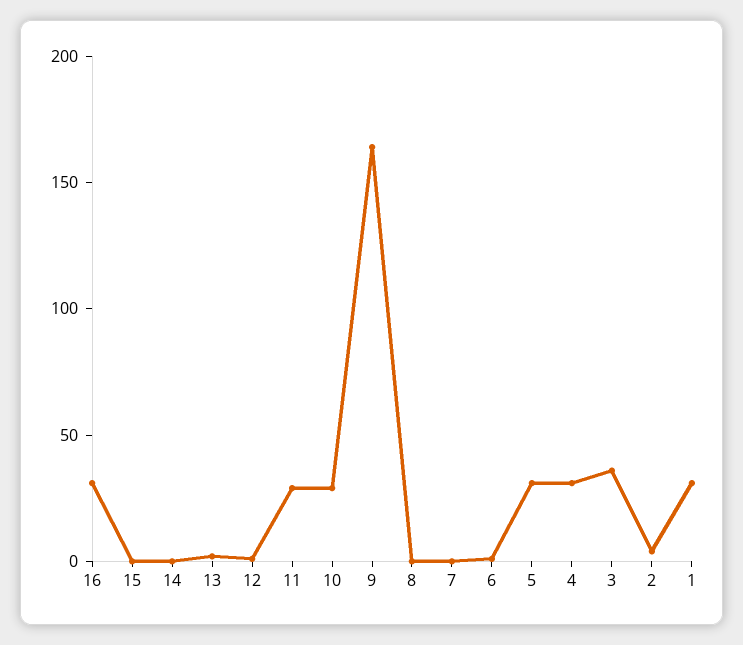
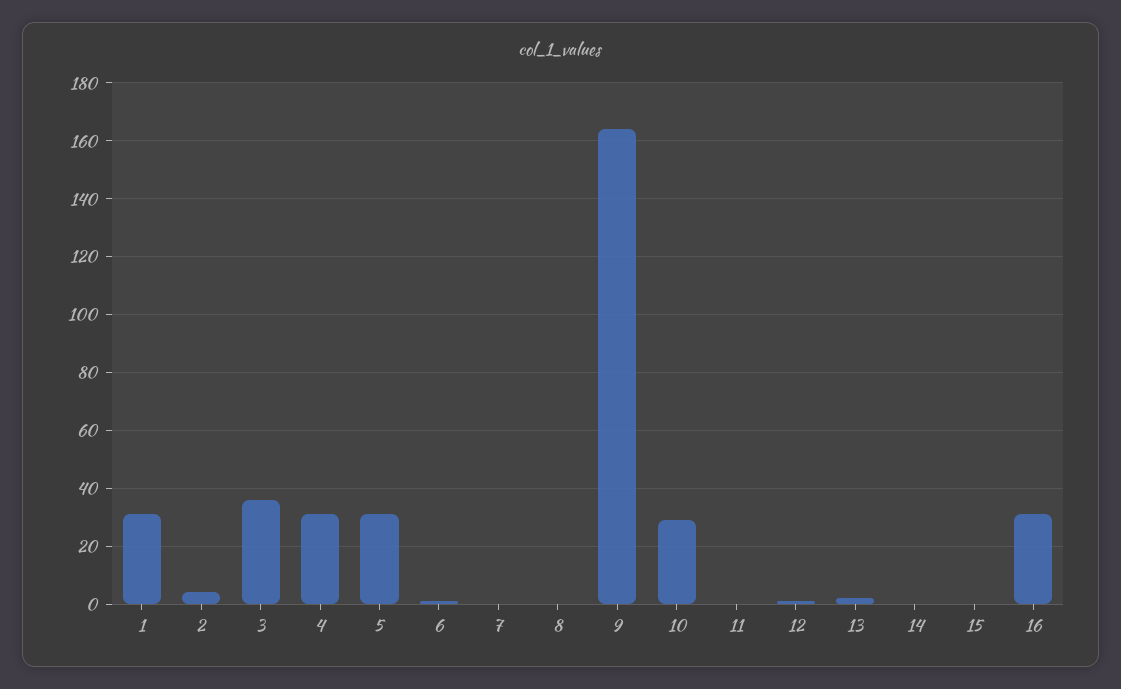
11: 30 -> 0

